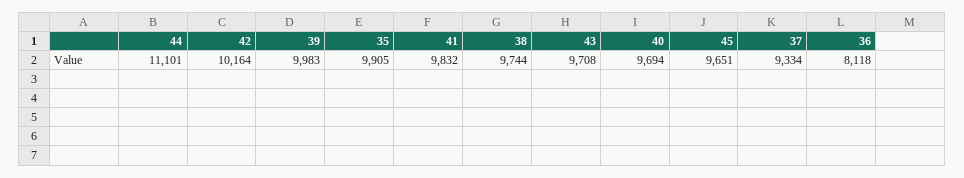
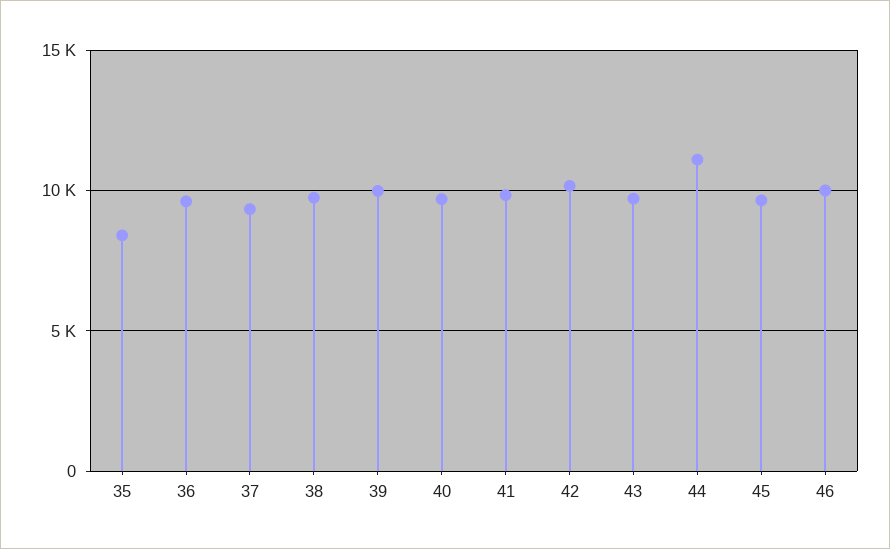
35: 9905 -> 8500
36: 8118 -> 9500
46: none -> 10000

